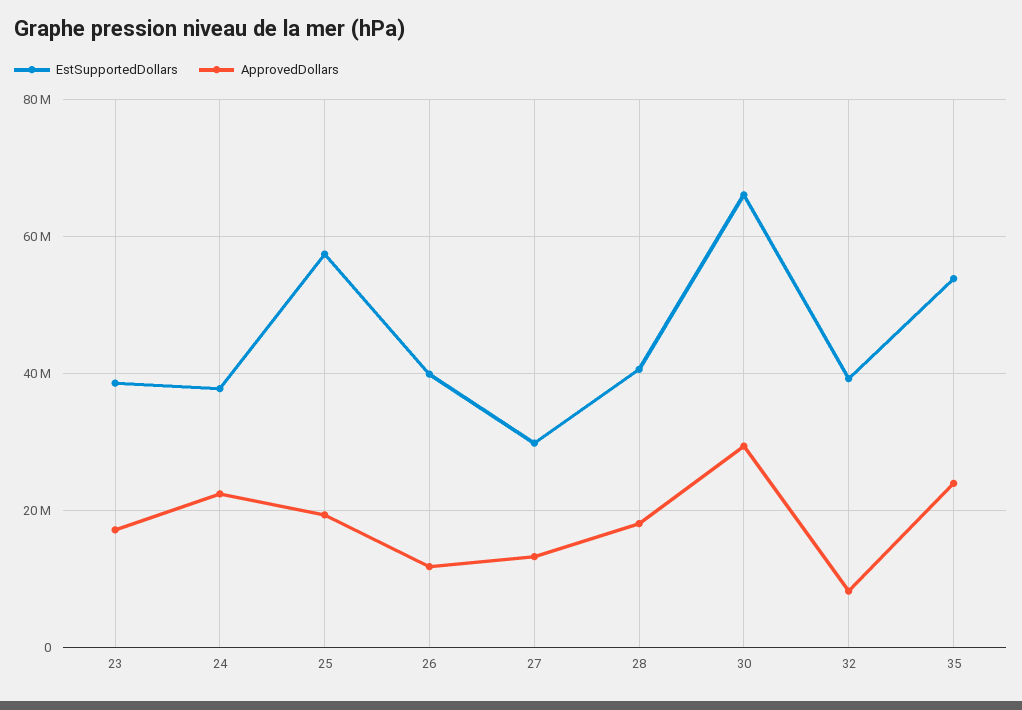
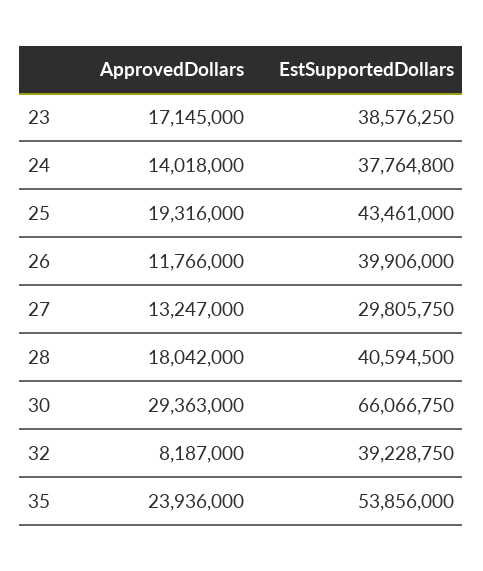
ApprovedDollars, 24: 22000000 -> 14018000
EstSupportedDollars, 25: 58000000 -> 43461000

